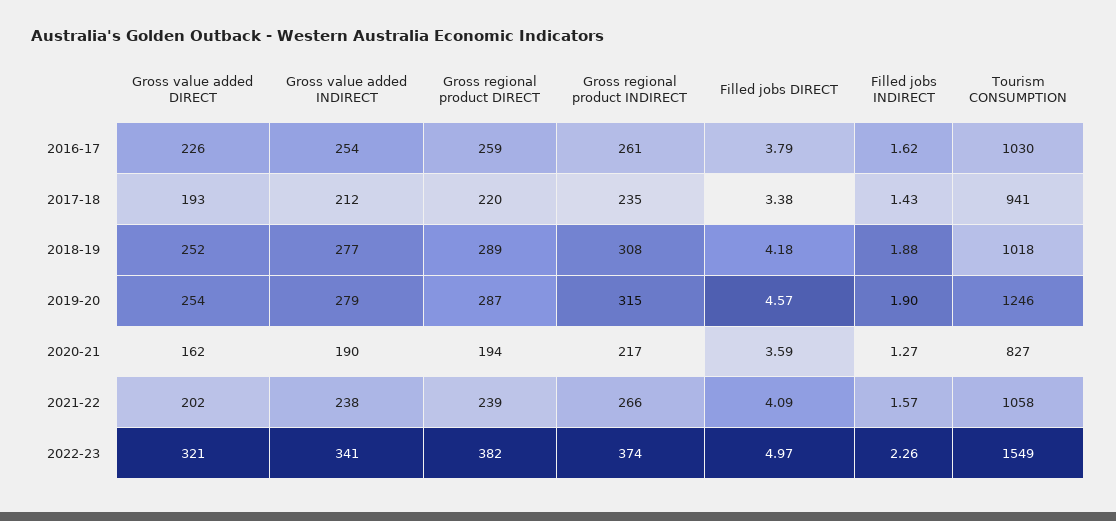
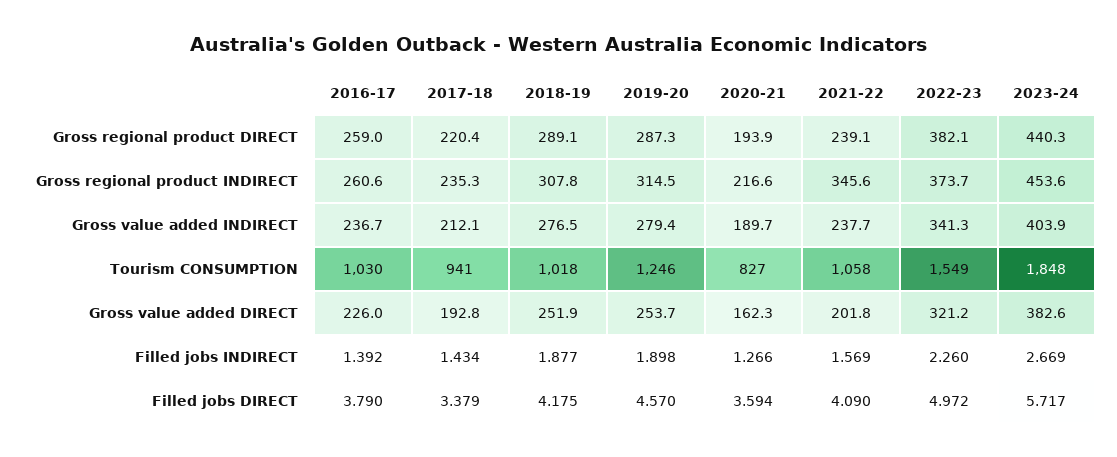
Gross value added INDIRECT, 2016-17: 254 -> 236.7
Filled jobs INDIRECT, 2016-17: 1.62 -> 1.392
Gross regional product INDIRECT, 2021-22: 266 -> 345.6
Gross regional product DIRECT, 2023-24: none -> 440.3
Gross regional product INDIRECT, 2023-24: none -> 453.6
Gross value added INDIRECT, 2023-24: none -> 403.9
Tourism CONSUMPTION, 2023-24: none -> 1848
Gross value added DIRECT, 2023-24: none -> 382.6
Filled jobs INDIRECT, 2023-24: none -> 2.669
Filled jobs DIRECT, 2023-24: none -> 5.717

